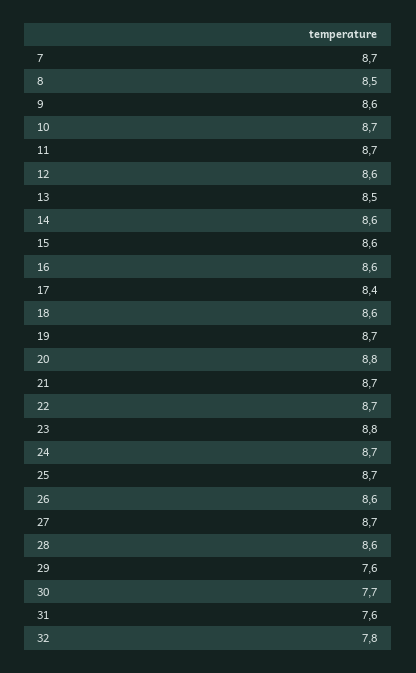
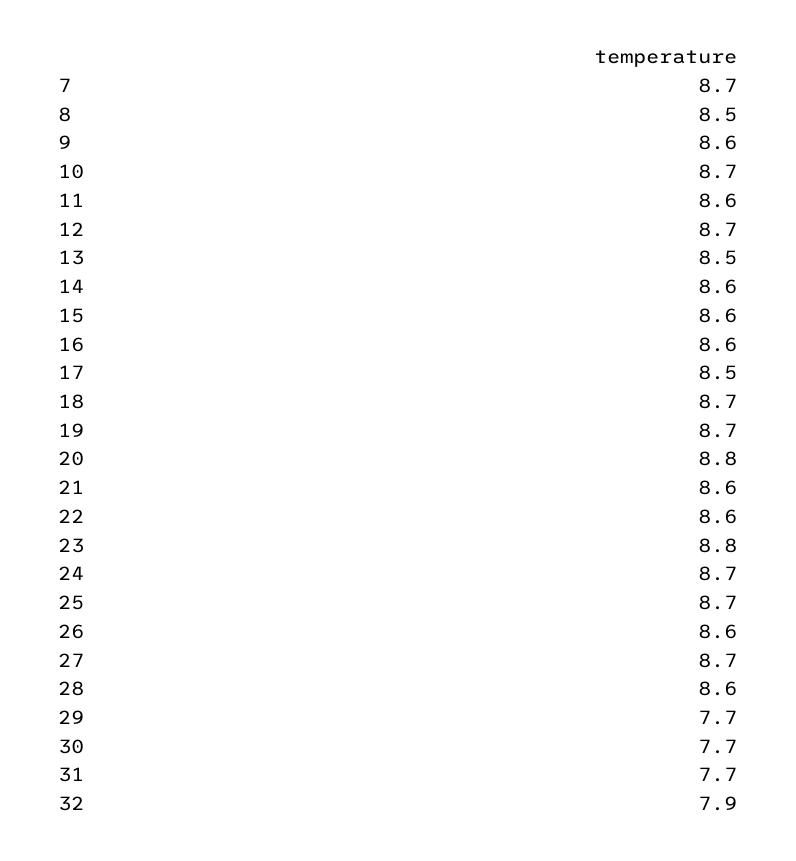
11: 8.7 -> 8.6
12: 8.6 -> 8.7
17: 8.4 -> 8.5
18: 8.6 -> 8.7
21: 8.7 -> 8.6
22: 8.7 -> 8.6
29: 7.6 -> 7.7
31: 7.6 -> 7.7
32: 7.8 -> 7.9

